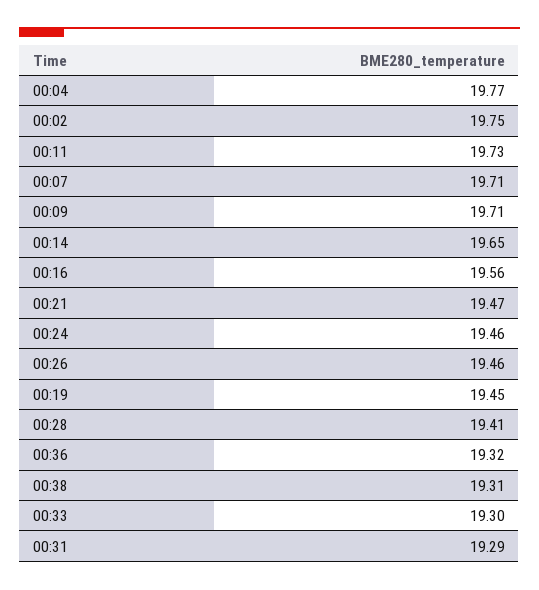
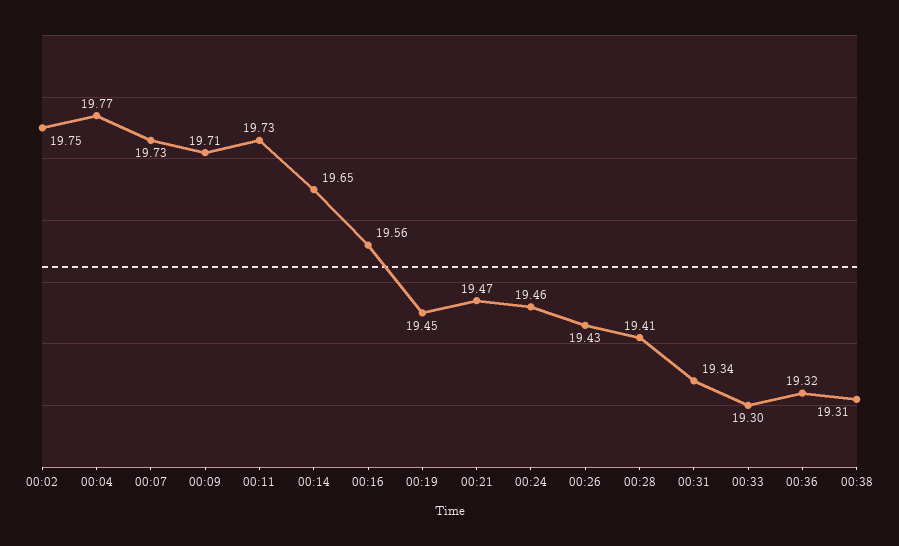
00:07: 19.71 -> 19.73
00:26: 19.46 -> 19.43
00:31: 19.29 -> 19.34

